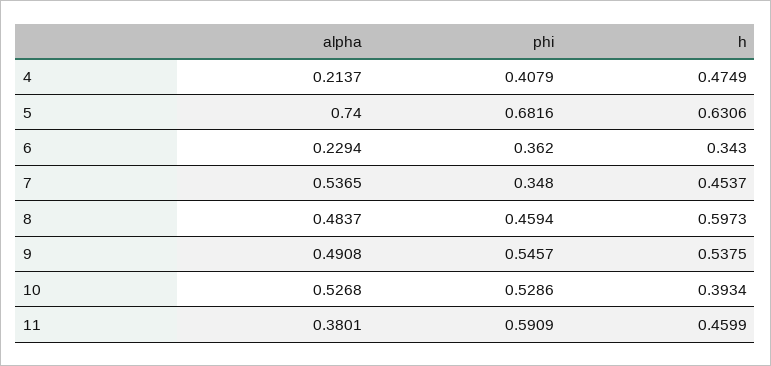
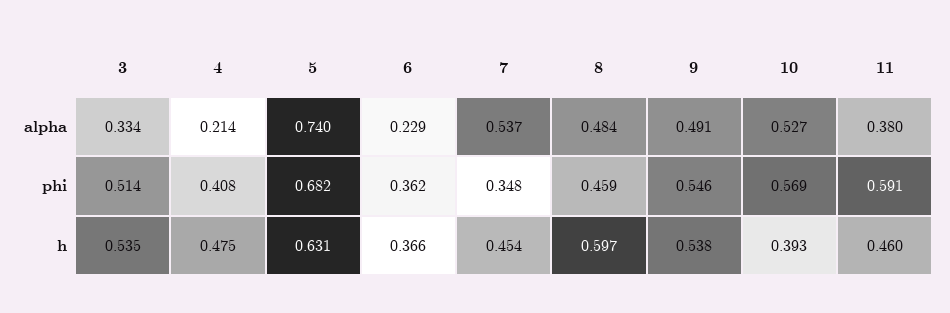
h, 6: 0.343 -> 0.366
phi, 10: 0.5286 -> 0.569
alpha, 3: none -> 0.334
phi, 3: none -> 0.514
h, 3: none -> 0.535

